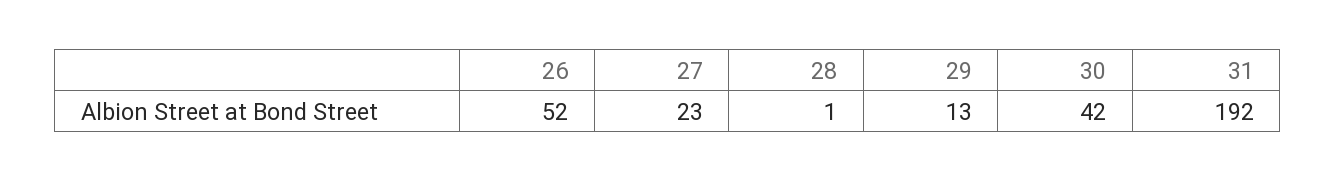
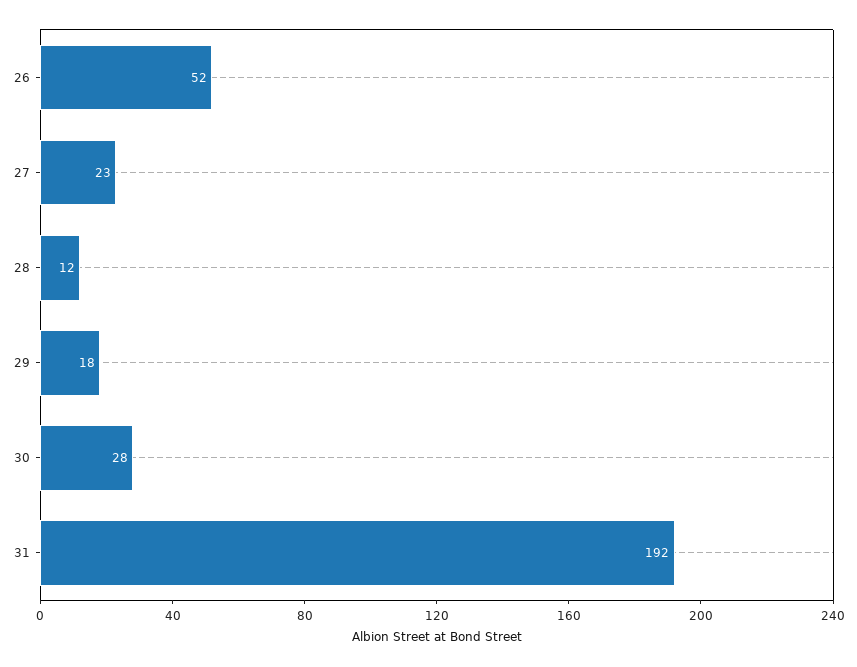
28: 1 -> 12
29: 13 -> 18
30: 42 -> 28

